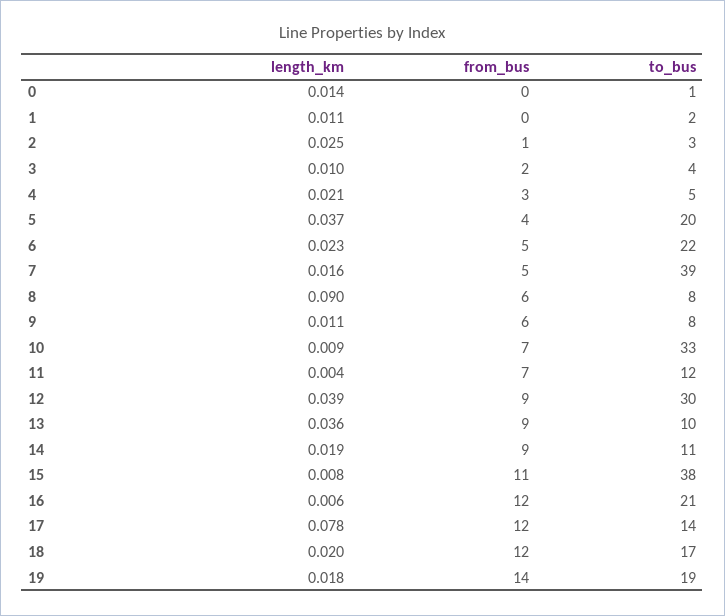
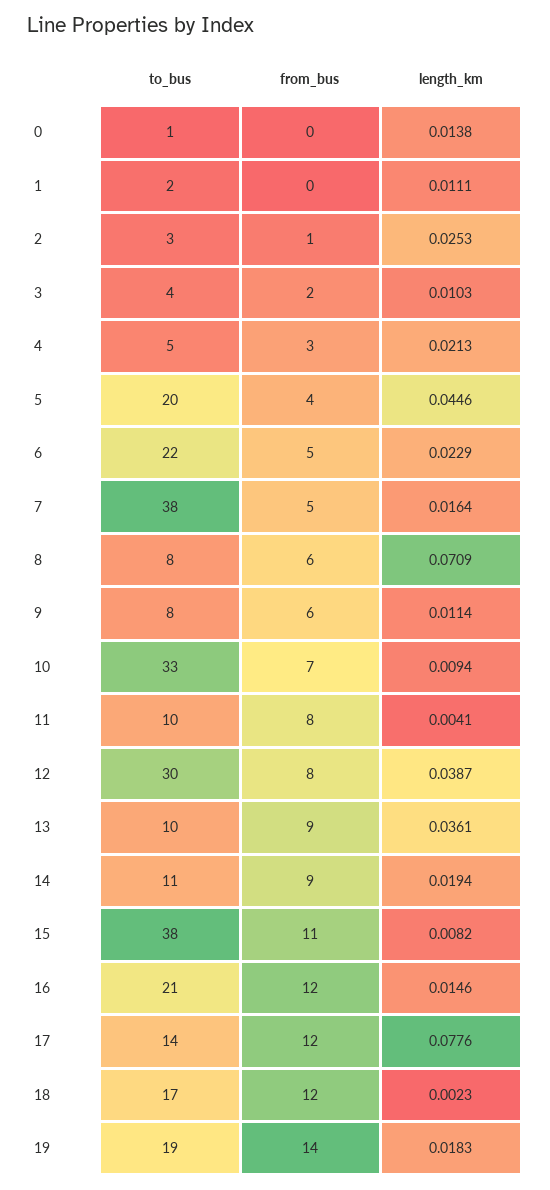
length_km, 5: 0.037 -> 0.0446
to_bus, 7: 39 -> 38
length_km, 8: 0.09 -> 0.0709
from_bus, 11: 7 -> 8
to_bus, 11: 12 -> 10
from_bus, 12: 9 -> 8
length_km, 16: 0.006 -> 0.0146
length_km, 18: 0.02 -> 0.0023

